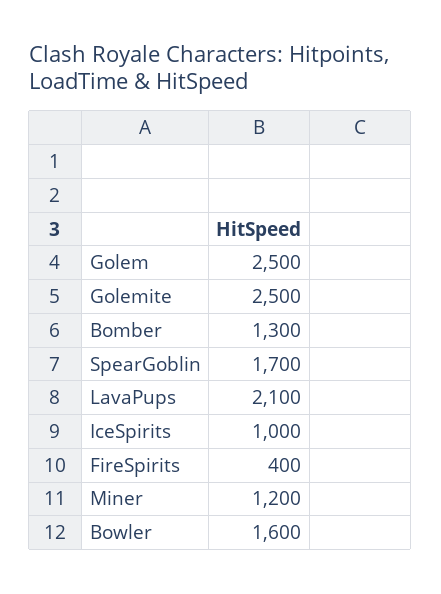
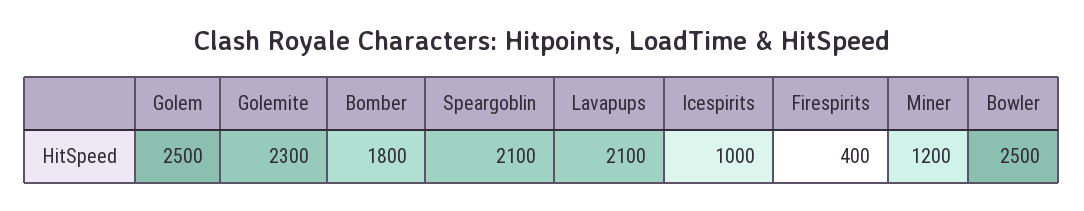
Golemite: 2500 -> 2300
Bomber: 1300 -> 1800
SpearGoblin: 1700 -> 2100
Bowler: 1600 -> 2500

